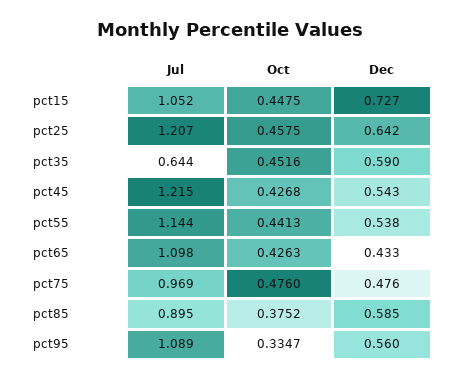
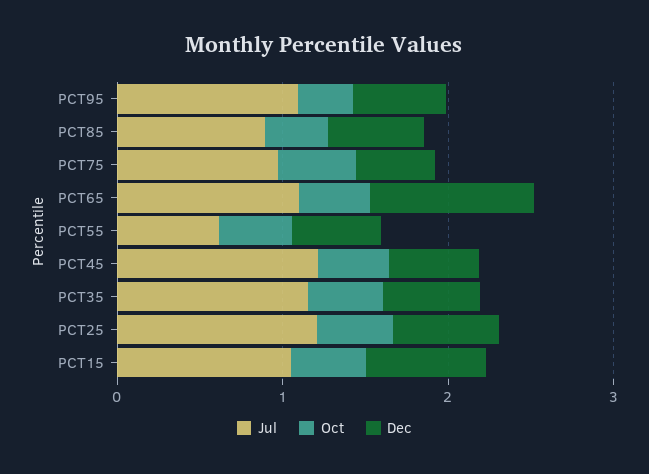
Jul, pct35: 0.644 -> 1.2
Jul, pct55: 1.144 -> 0.6
Dec, pct65: 0.433 -> 1

